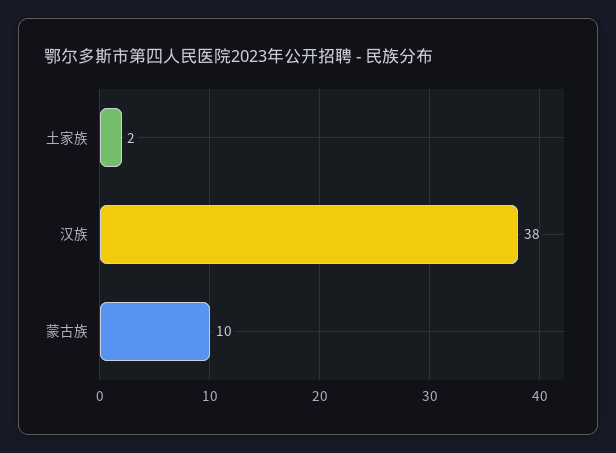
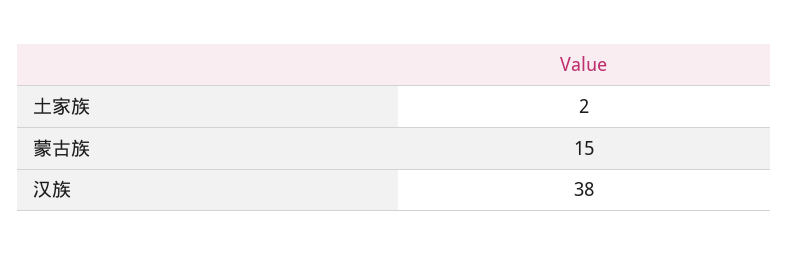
蒙古族: 10 -> 15

